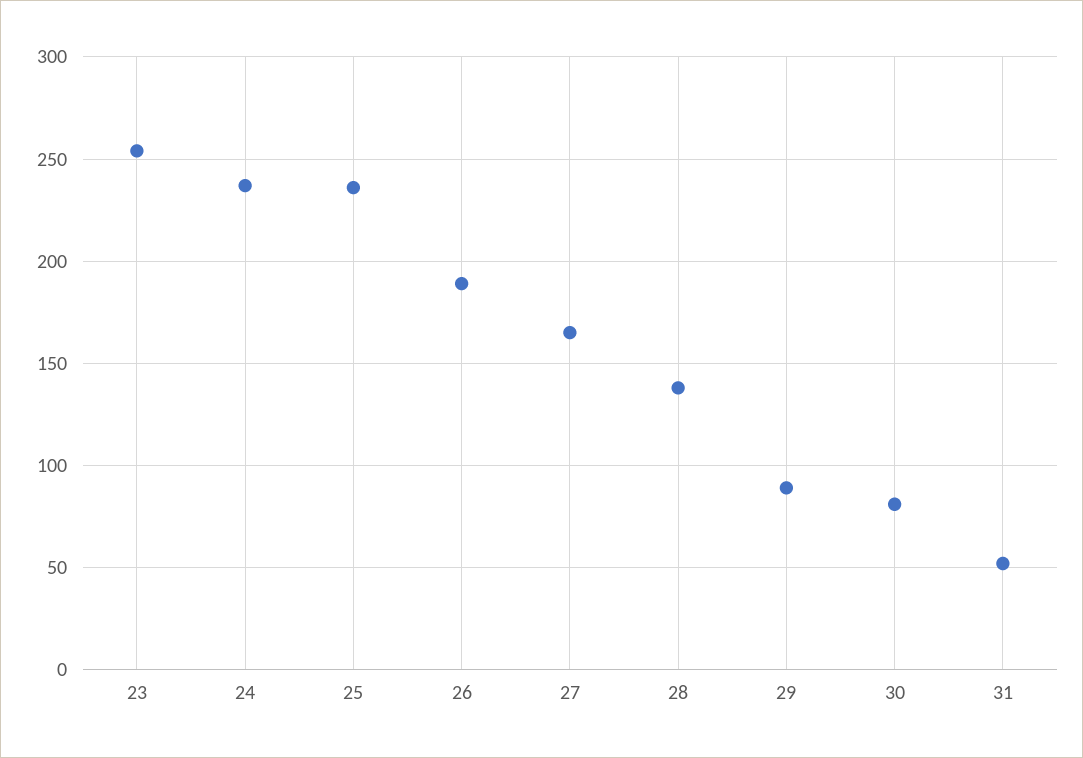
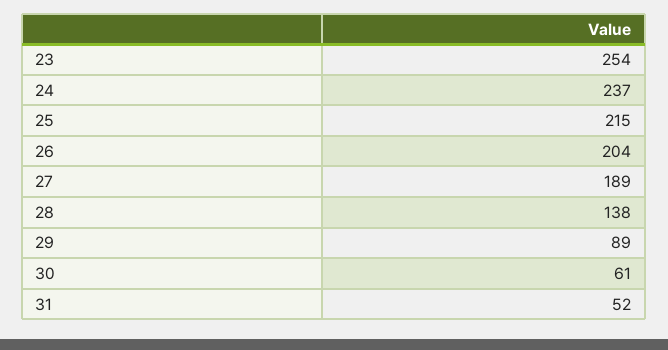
25: 235 -> 215
26: 190 -> 204
27: 165 -> 189
30: 80 -> 61

